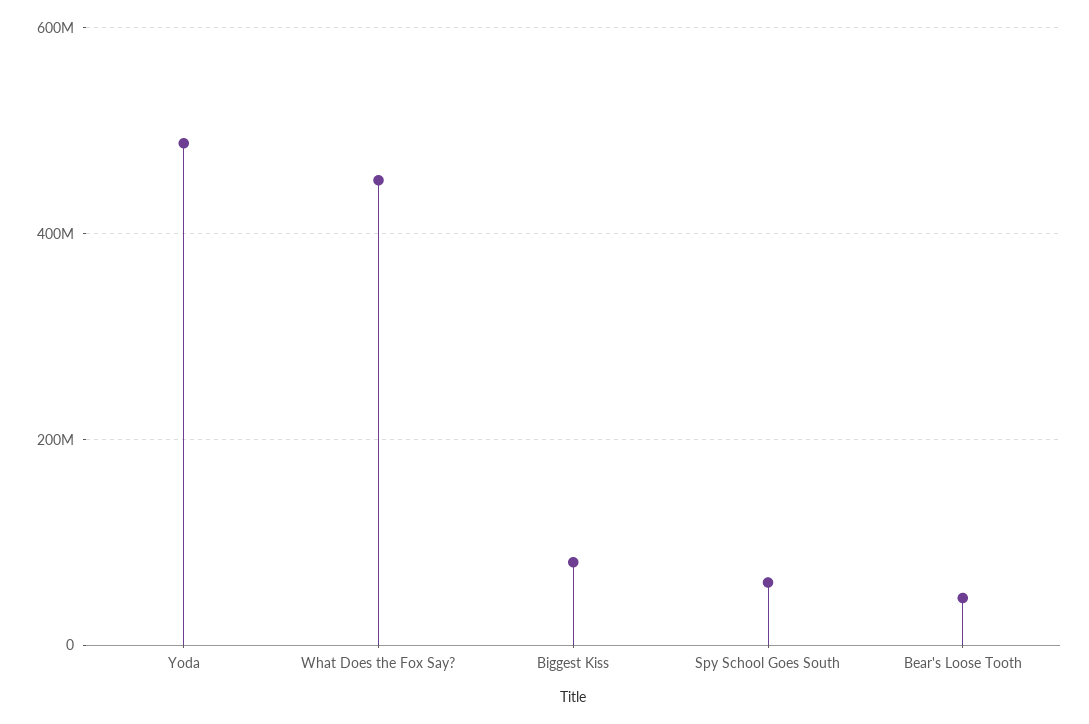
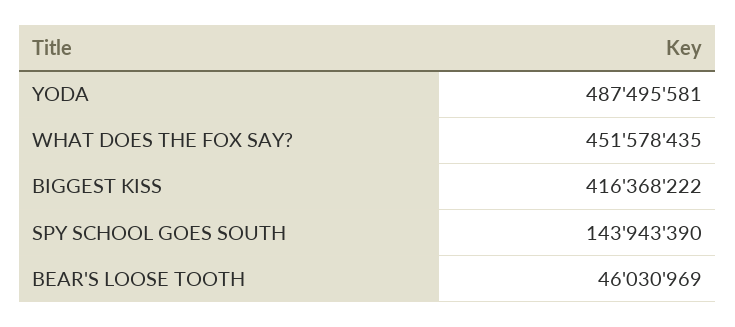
Biggest Kiss: 80000000 -> 416368222
Spy School Goes South: 60000000 -> 143943390

